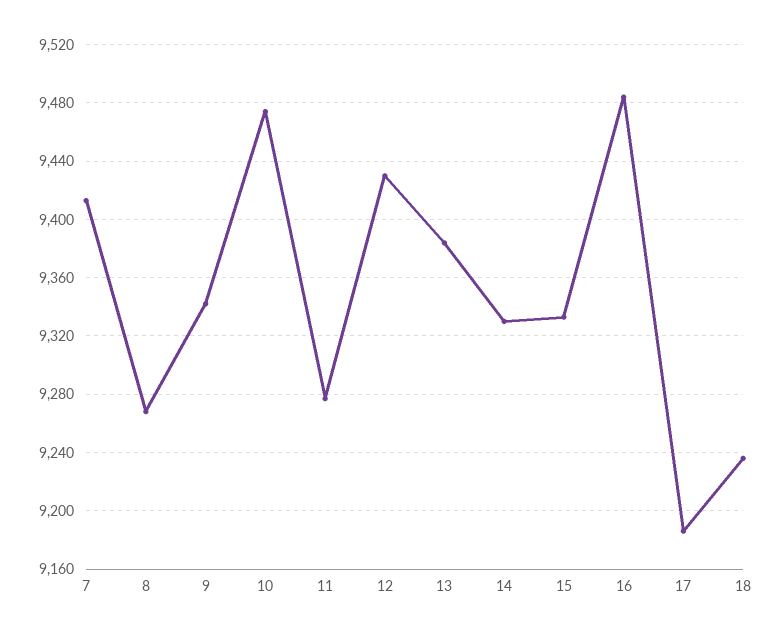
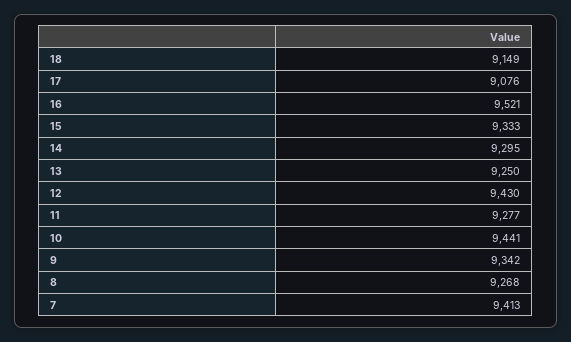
10: 9475 -> 9441
13: 9385 -> 9250
14: 9330 -> 9295
16: 9485 -> 9521
17: 9185 -> 9076
18: 9235 -> 9149

